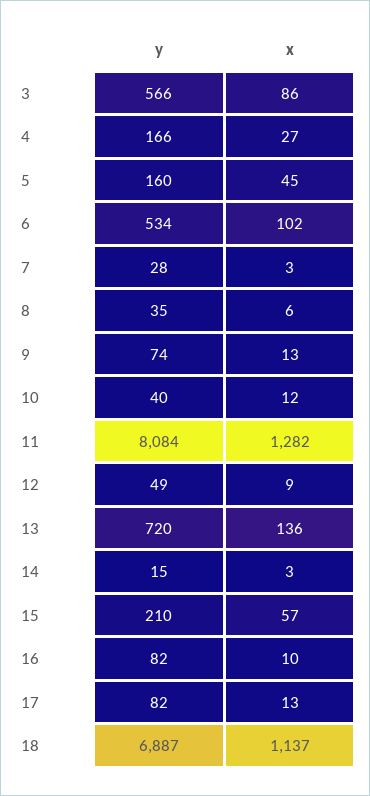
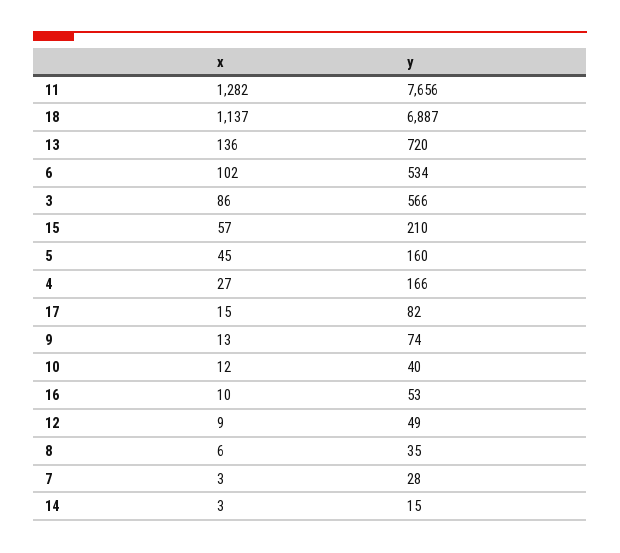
y, 11: 8084 -> 7656
y, 16: 82 -> 53
x, 17: 13 -> 15

